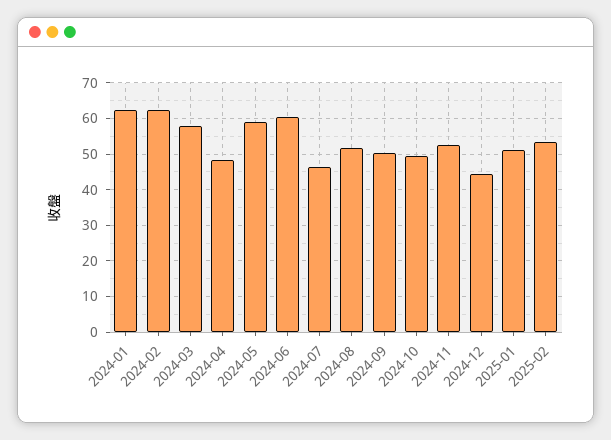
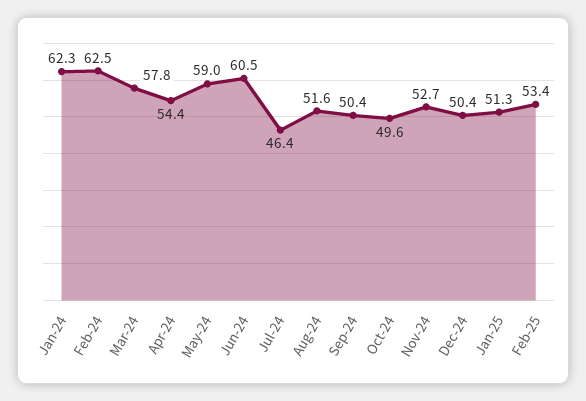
2024-04: 48 -> 54.4
2024-12: 44 -> 50.4

